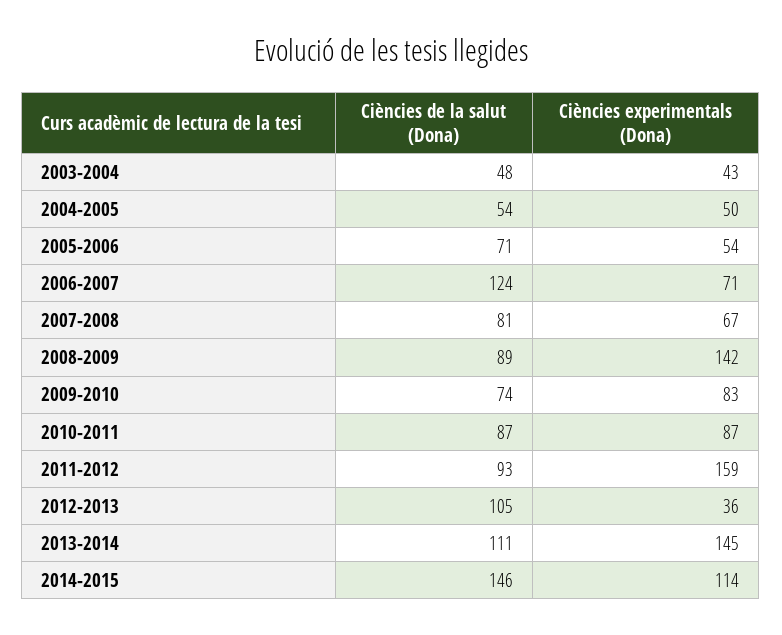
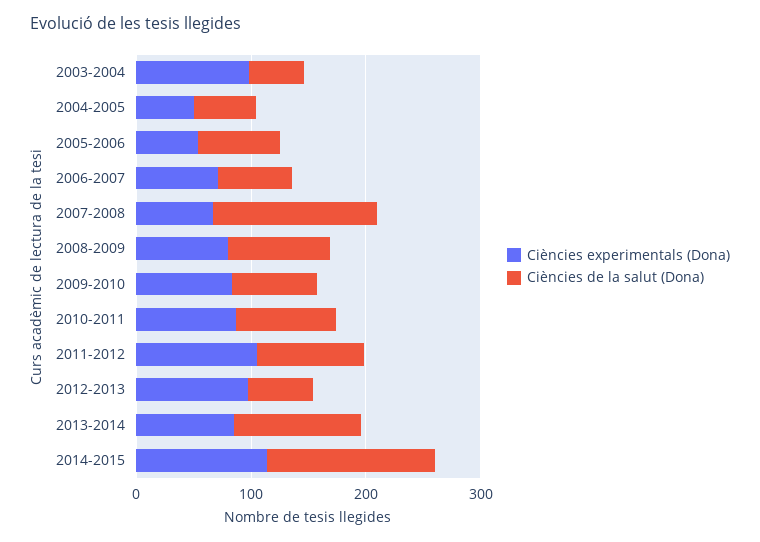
Ciències experimentals (Dona), 2003-2004: 43 -> 100
Ciències de la salut (Dona), 2006-2007: 124 -> 60
Ciències de la salut (Dona), 2007-2008: 81 -> 140
Ciències experimentals (Dona), 2008-2009: 142 -> 80
Ciències experimentals (Dona), 2011-2012: 159 -> 100
Ciències de la salut (Dona), 2012-2013: 105 -> 60
Ciències experimentals (Dona), 2012-2013: 36 -> 100
Ciències experimentals (Dona), 2013-2014: 145 -> 80

